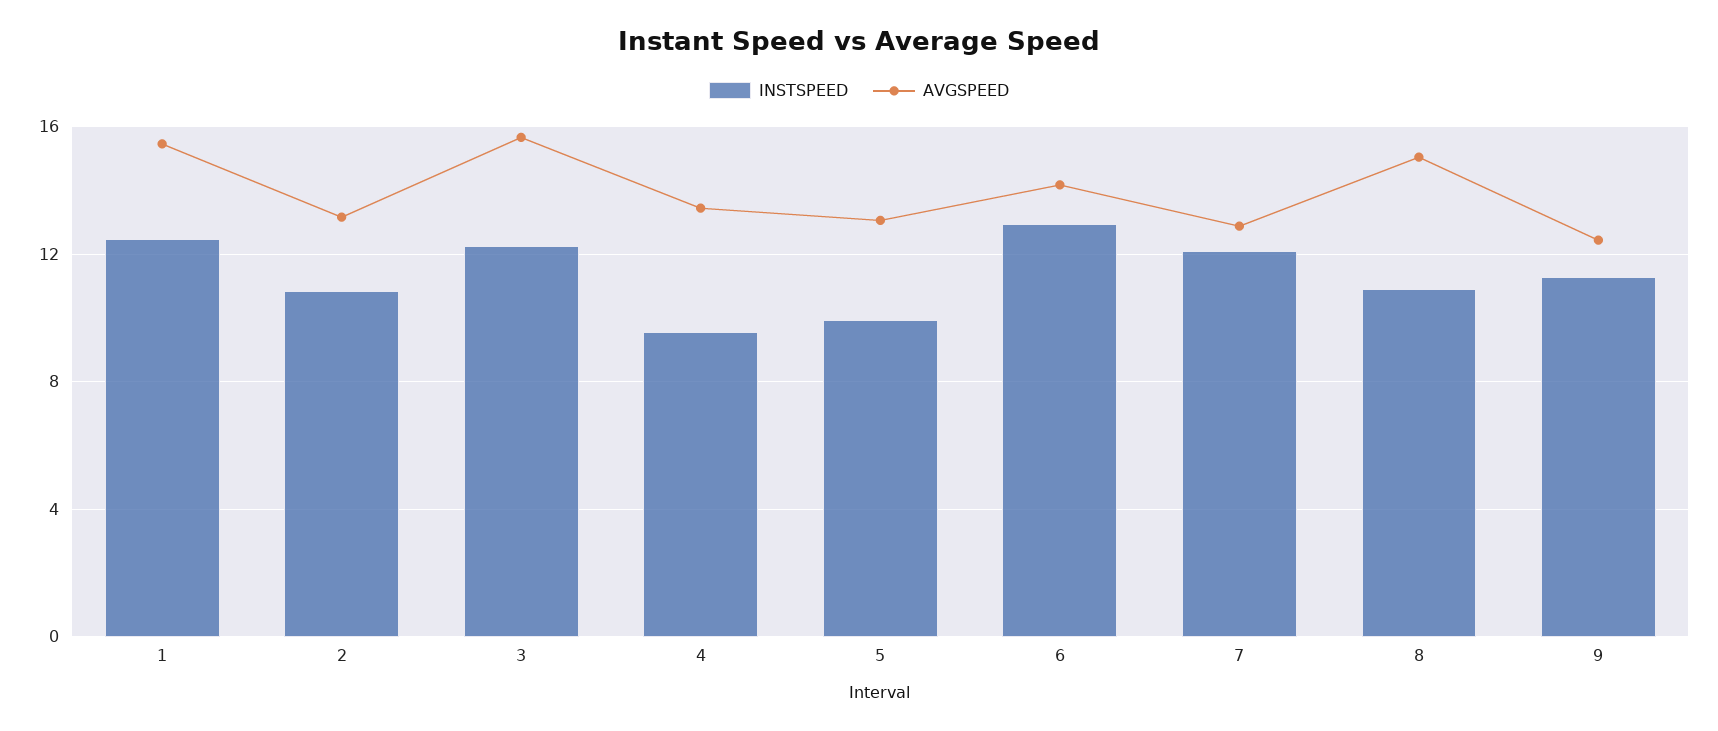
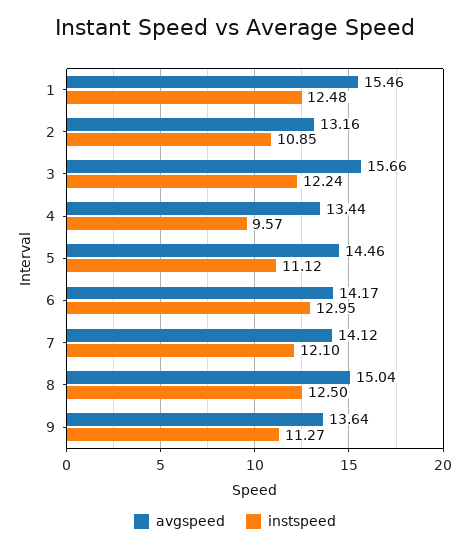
INSTSPEED, 5: 10 -> 11.12
AVGSPEED, 5: 13 -> 14.46
AVGSPEED, 7: 13 -> 14.12
INSTSPEED, 8: 11 -> 12.5
AVGSPEED, 9: 12.5 -> 13.64

